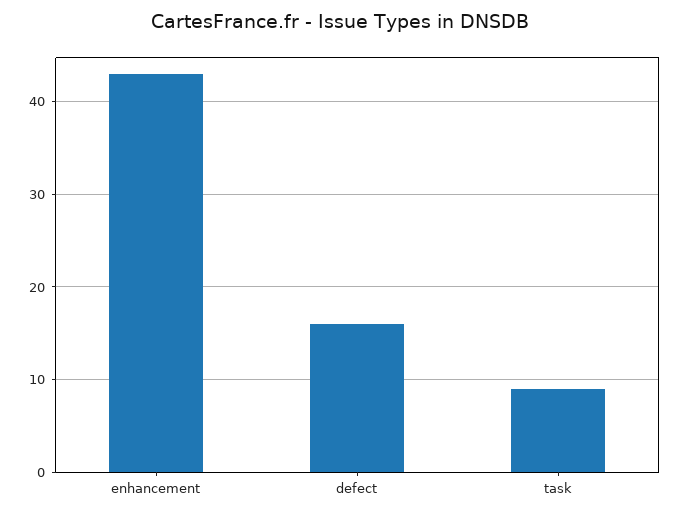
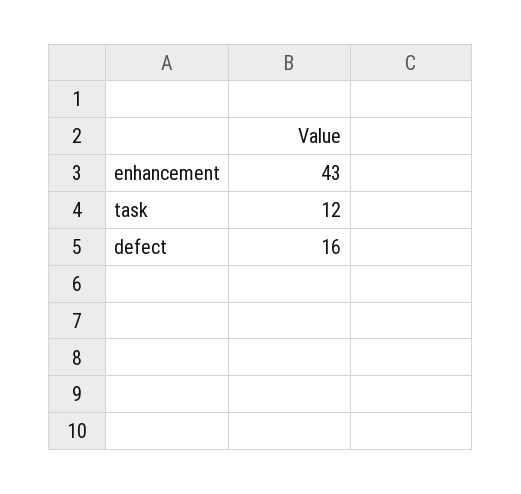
task: 9 -> 12

